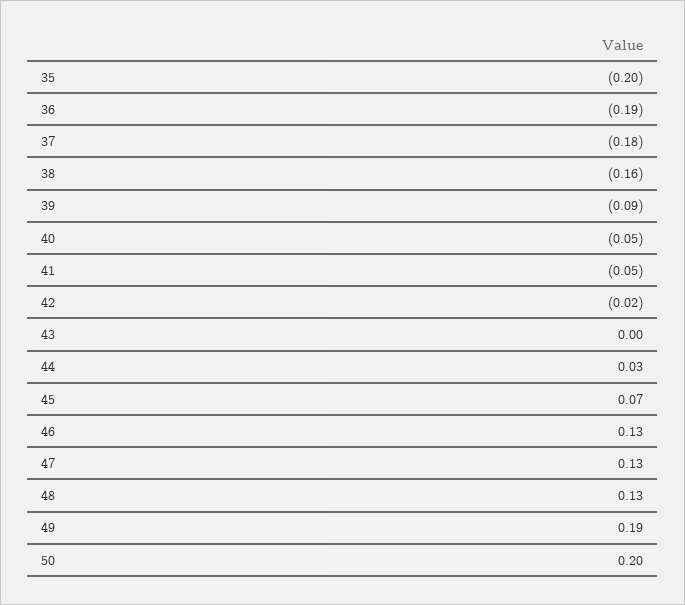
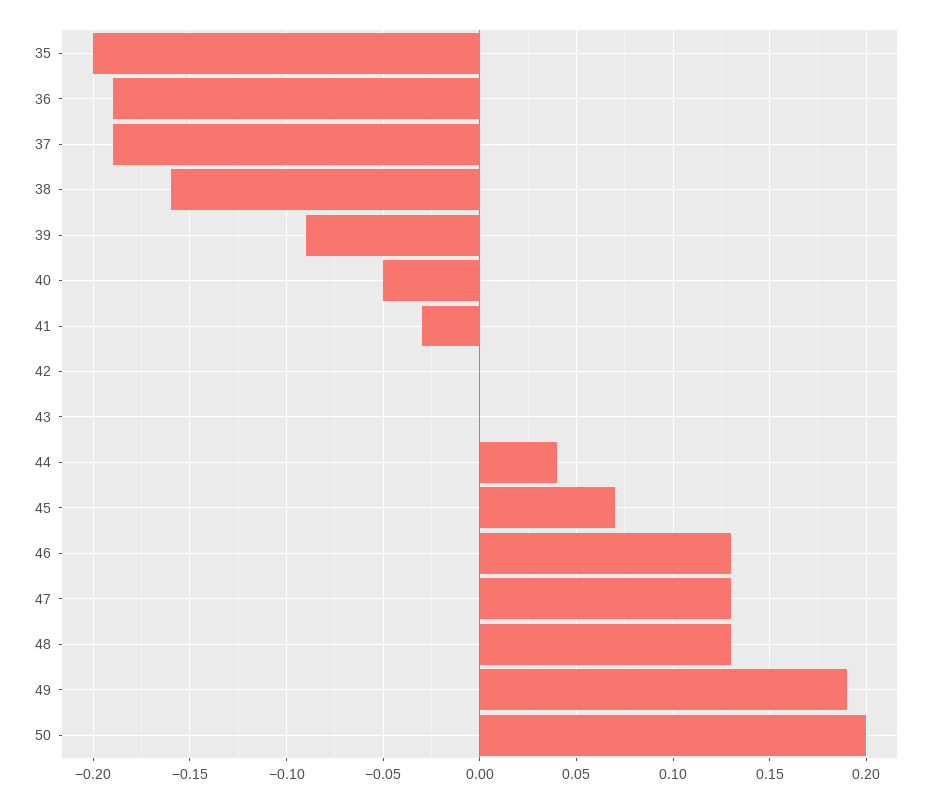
37: -0.18 -> -0.19
41: -0.05 -> -0.03
42: -0.02 -> 0
44: 0.03 -> 0.04

